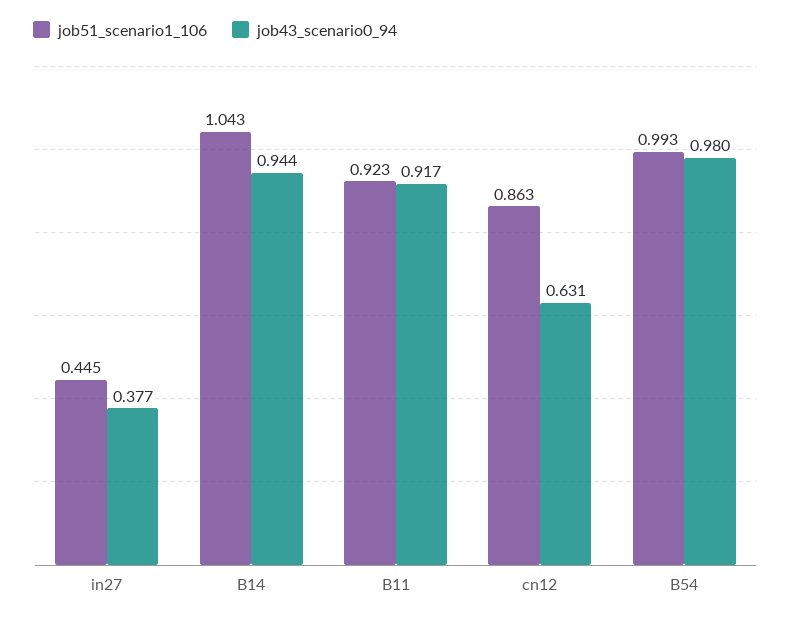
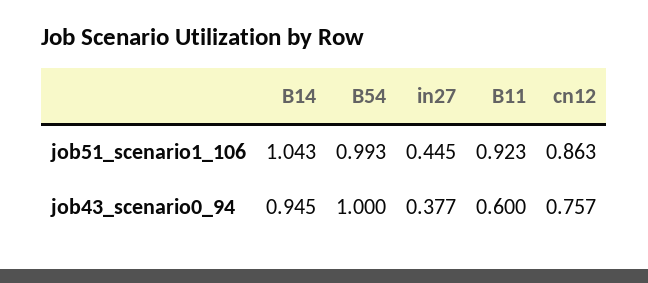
job43_scenario0_94, B14: 0.944 -> 0.945
job43_scenario0_94, B11: 0.917 -> 0.6
job43_scenario0_94, cn12: 0.631 -> 0.757
job43_scenario0_94, B54: 0.98 -> 1

